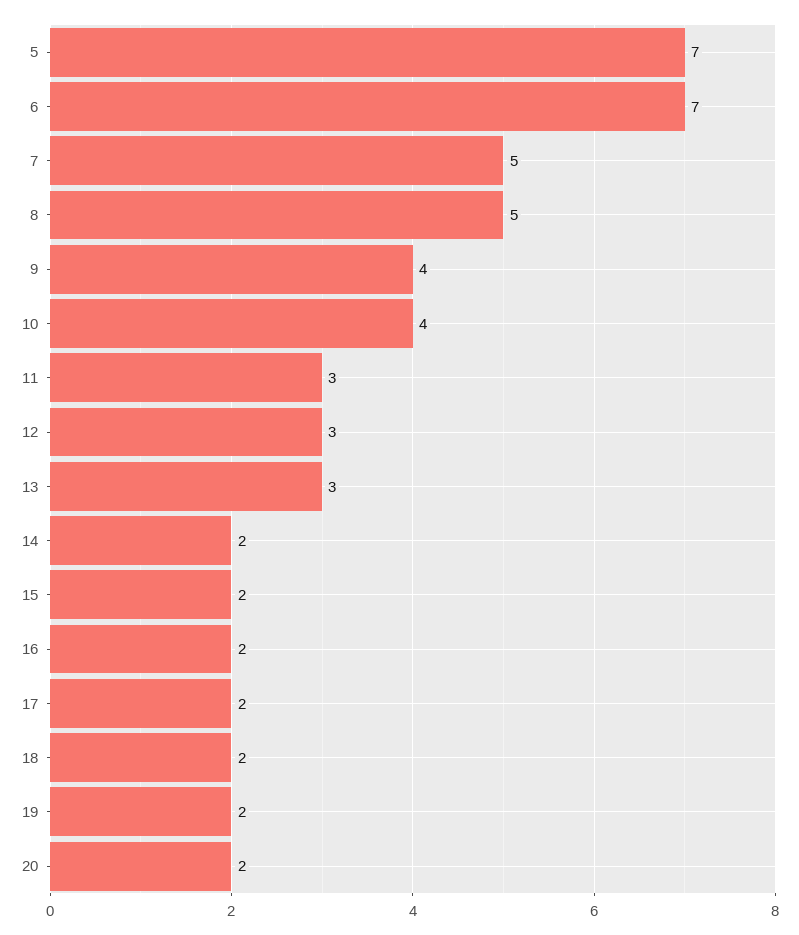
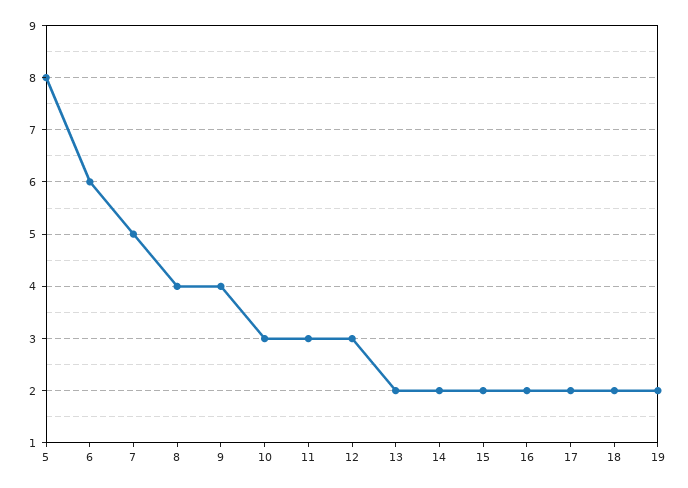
5: 7 -> 8
6: 7 -> 6
8: 5 -> 4
10: 4 -> 3
13: 3 -> 2
20: 2 -> none

